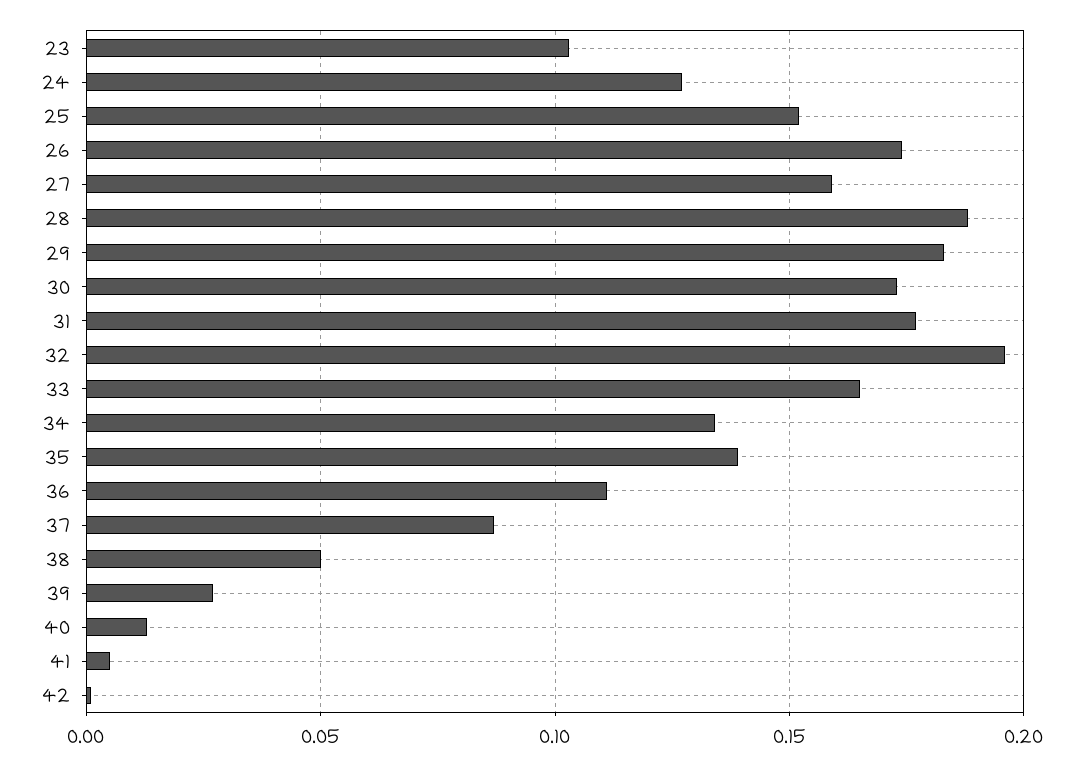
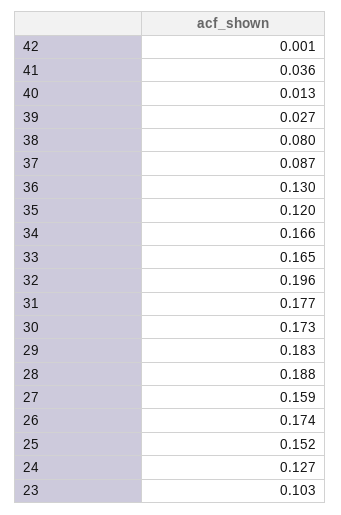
34: 0.135 -> 0.166
35: 0.14 -> 0.12
36: 0.11 -> 0.13
38: 0.05 -> 0.08
41: 0.005 -> 0.036

